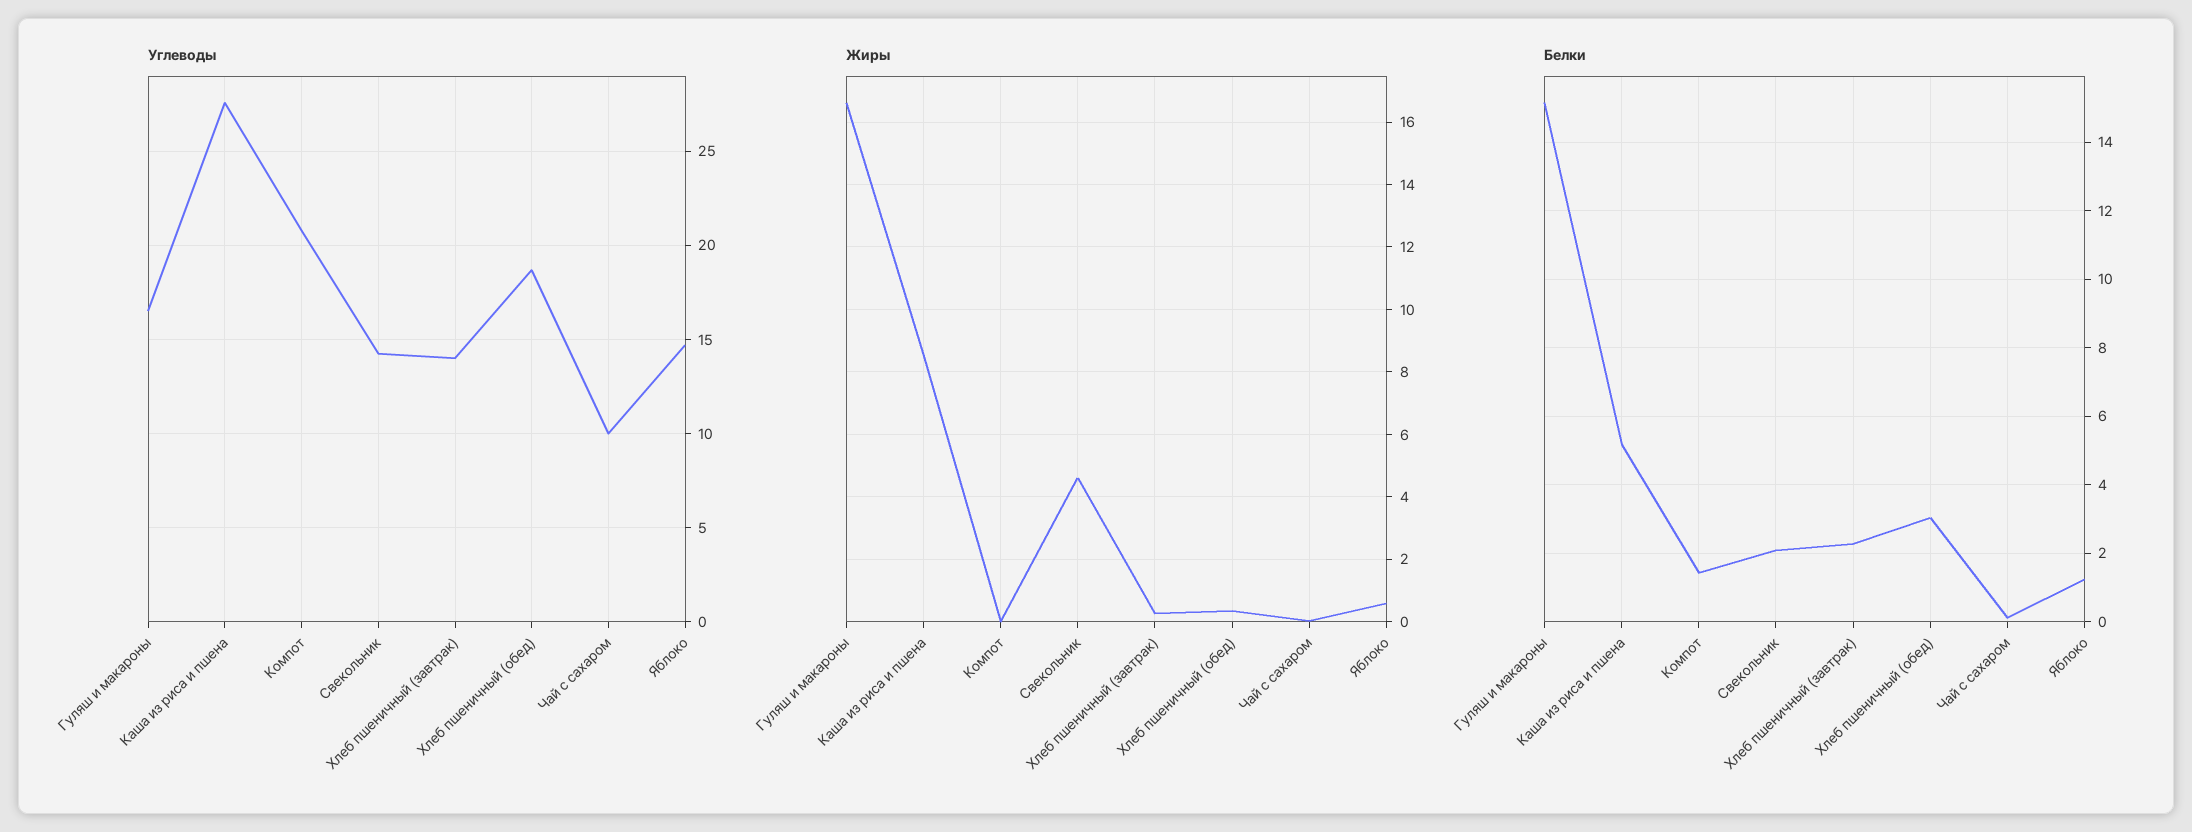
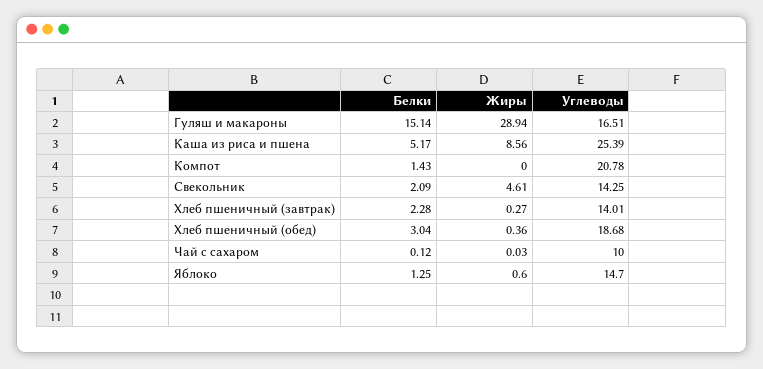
Углеводы, Каша из риса и пшена: 27.5 -> 25.39
Жиры, Гуляш и макароны: 16.6 -> 28.94

